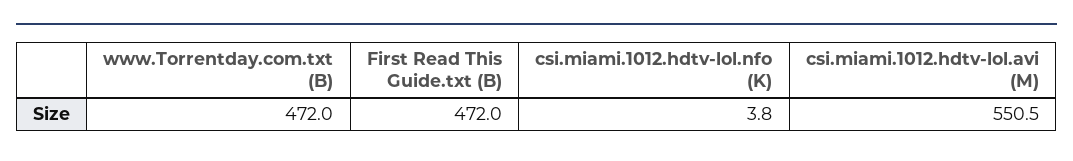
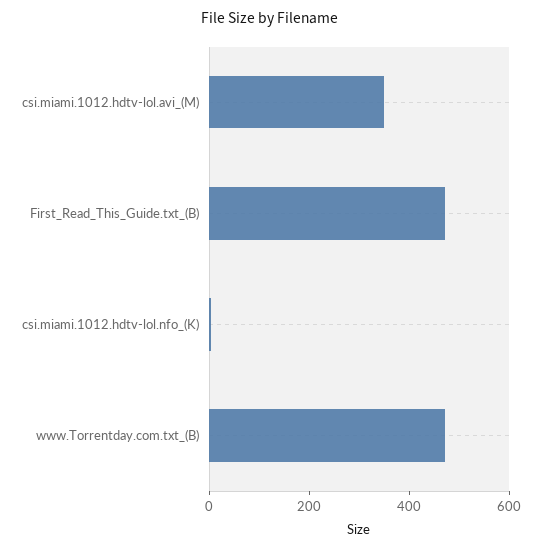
csi.miami.1012.hdtv-lol.avi (M): 550.5 -> 350

